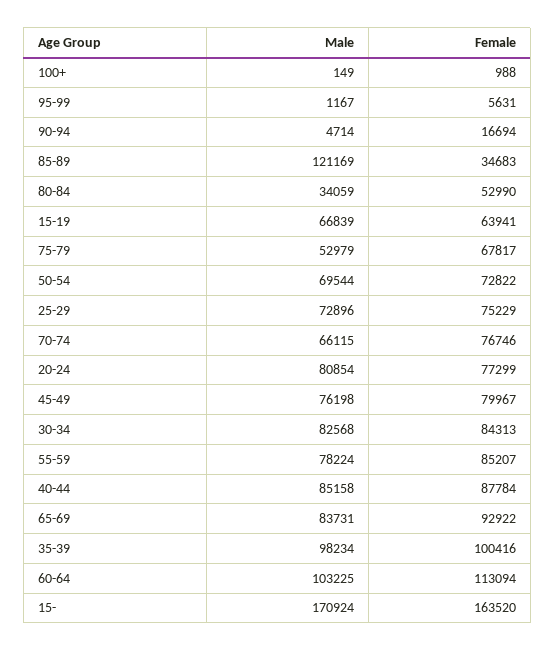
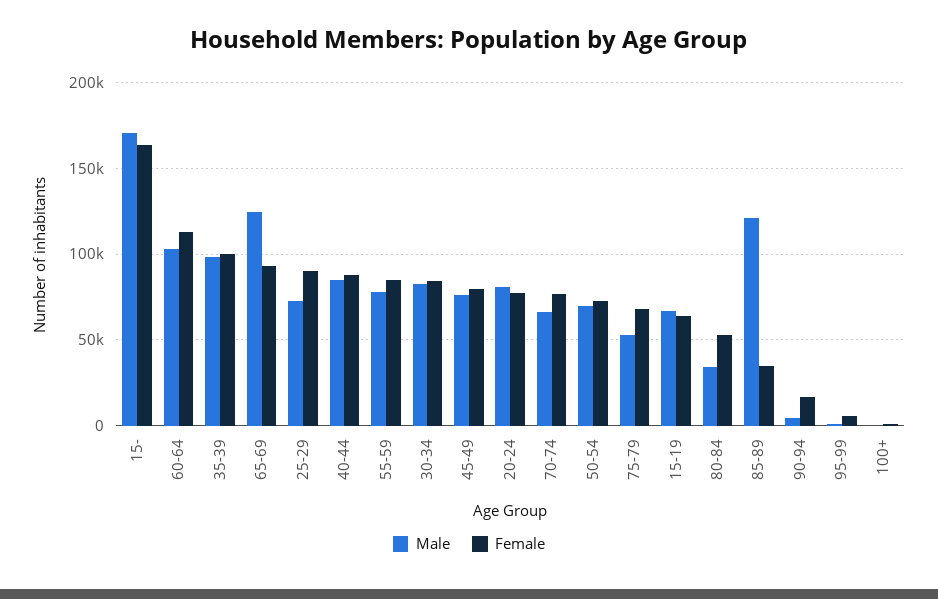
Female, 25-29: 75229 -> 90000
Male, 65-69: 83731 -> 125000

